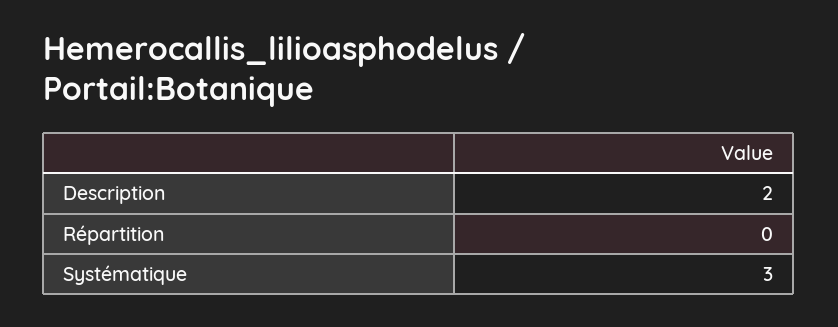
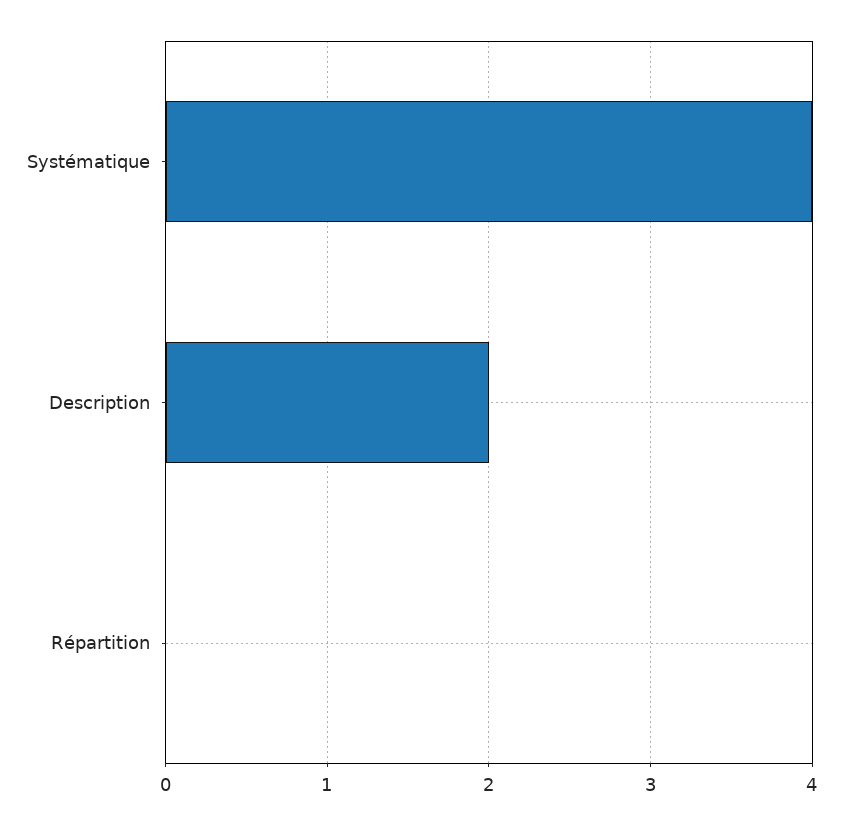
Systématique: 3 -> 4

